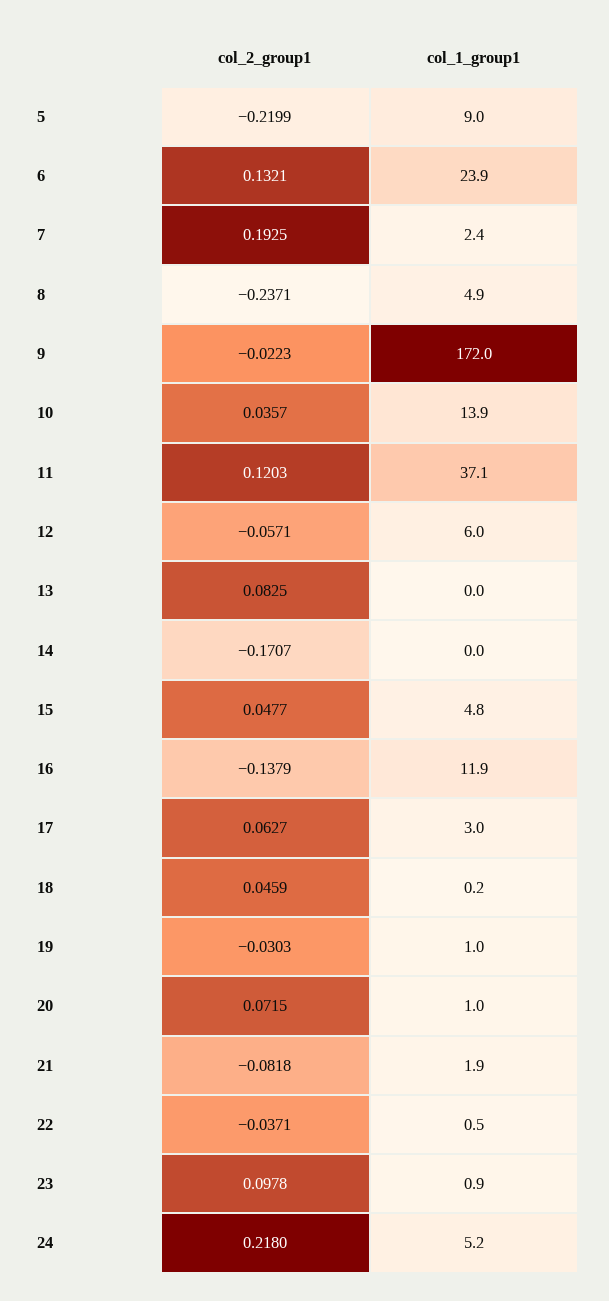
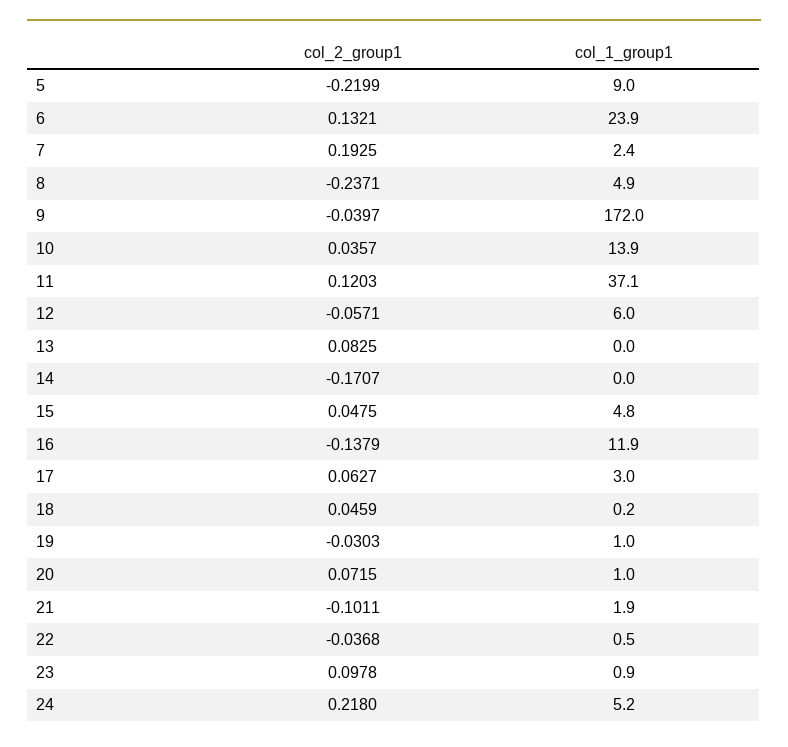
col_2_group1, 9: -0.0223 -> -0.0397
col_2_group1, 15: 0.0477 -> 0.0475
col_2_group1, 21: -0.0818 -> -0.1011
col_2_group1, 22: -0.0371 -> -0.0368

